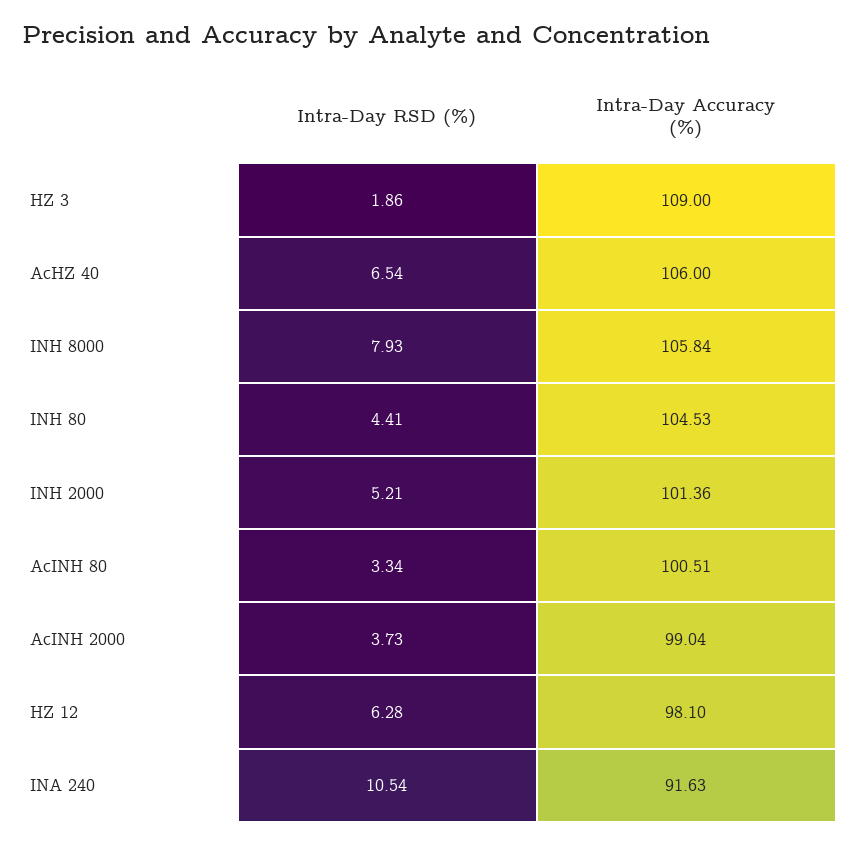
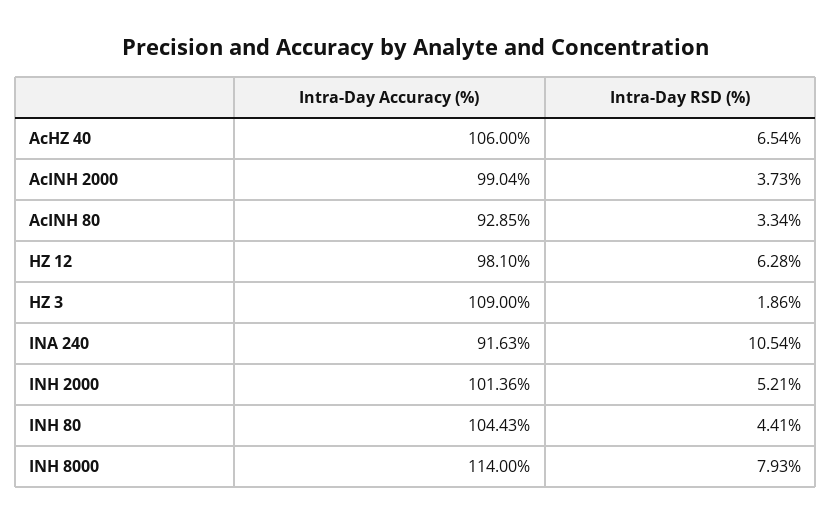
Intra-Day Accuracy (%), INH 8000: 105.84 -> 114
Intra-Day Accuracy (%), INH 80: 104.53 -> 104.43
Intra-Day Accuracy (%), AcINH 80: 100.51 -> 92.85

